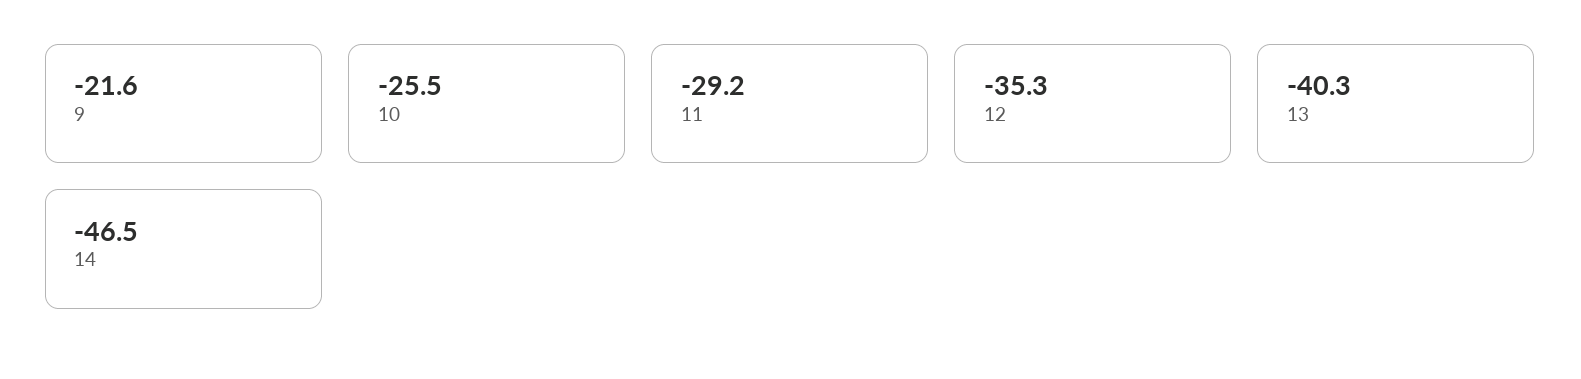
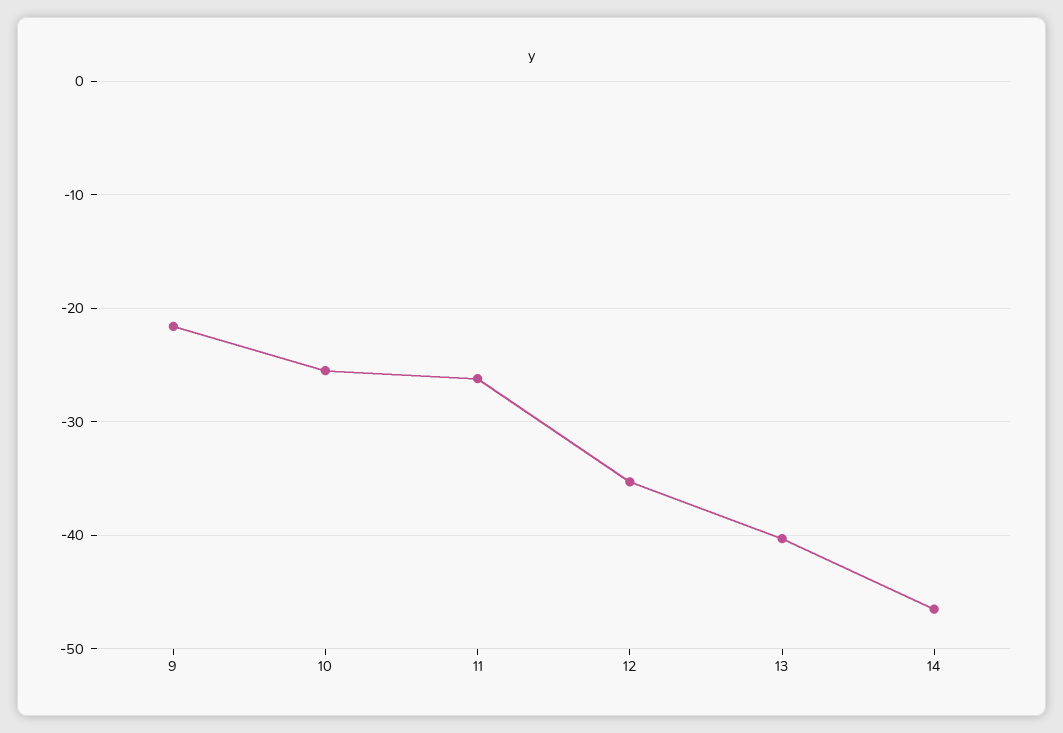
11: -29.2 -> -26

